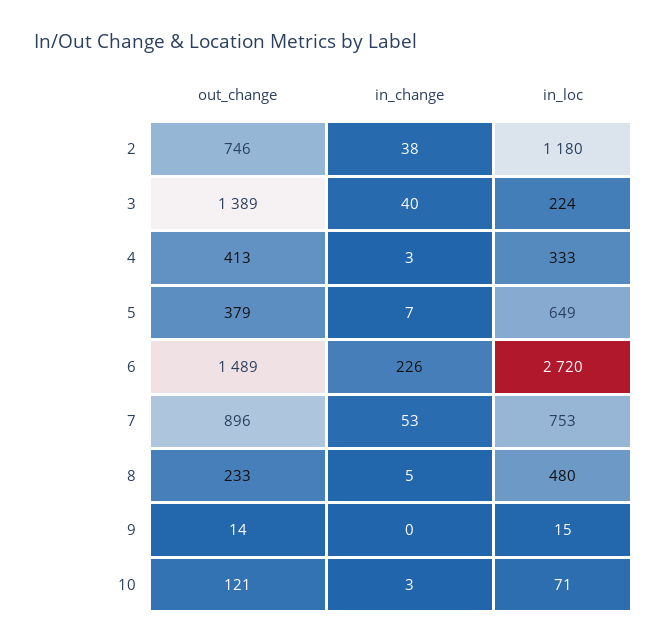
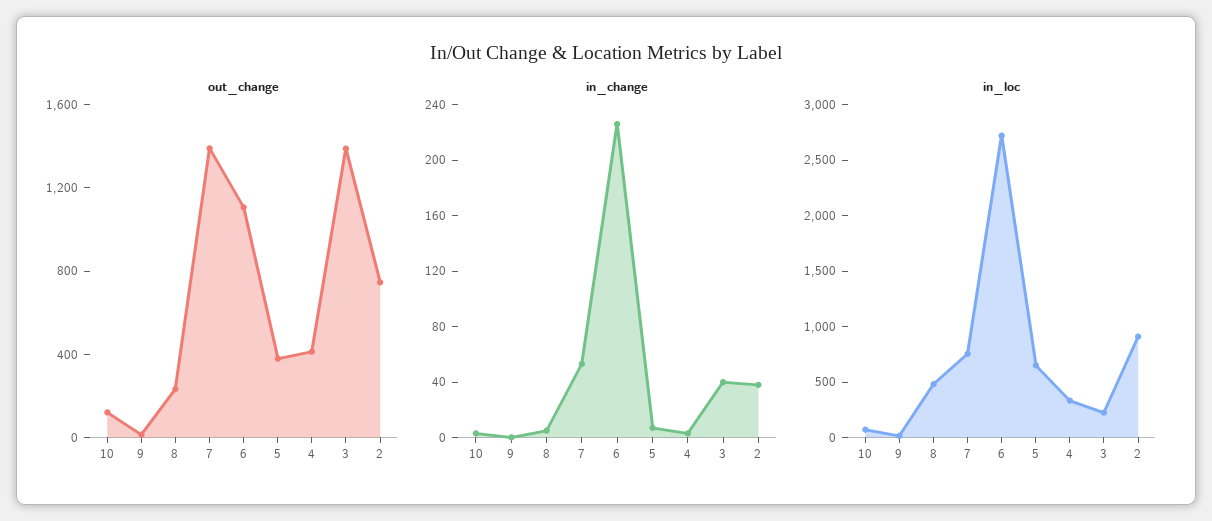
in_loc, 2: 1180 -> 900
out_change, 6: 1489 -> 1100
out_change, 7: 896 -> 1400

